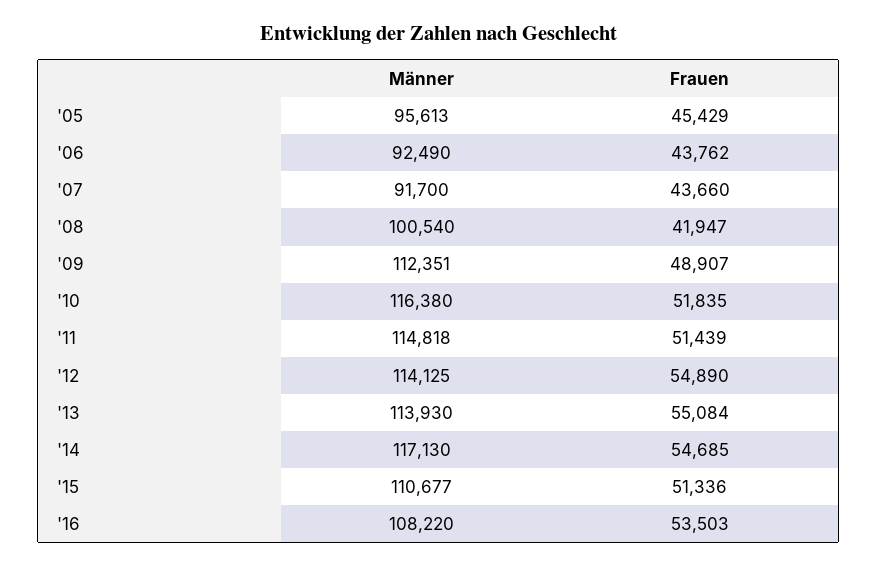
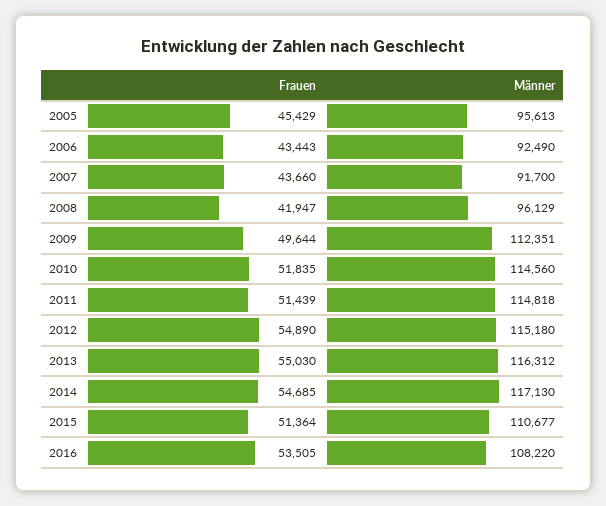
Frauen, '06: 43762 -> 43443
Männer, '08: 100540 -> 96129
Frauen, '09: 48907 -> 49644
Männer, '10: 116380 -> 114560
Männer, '12: 114125 -> 115180
Männer, '13: 113930 -> 116312
Frauen, '13: 55084 -> 55030
Frauen, '15: 51336 -> 51364
Frauen, '16: 53503 -> 53505

